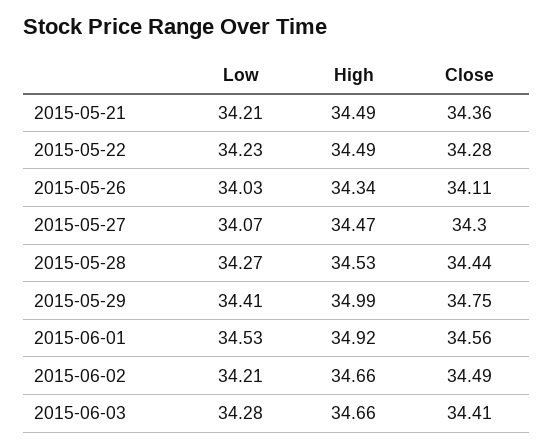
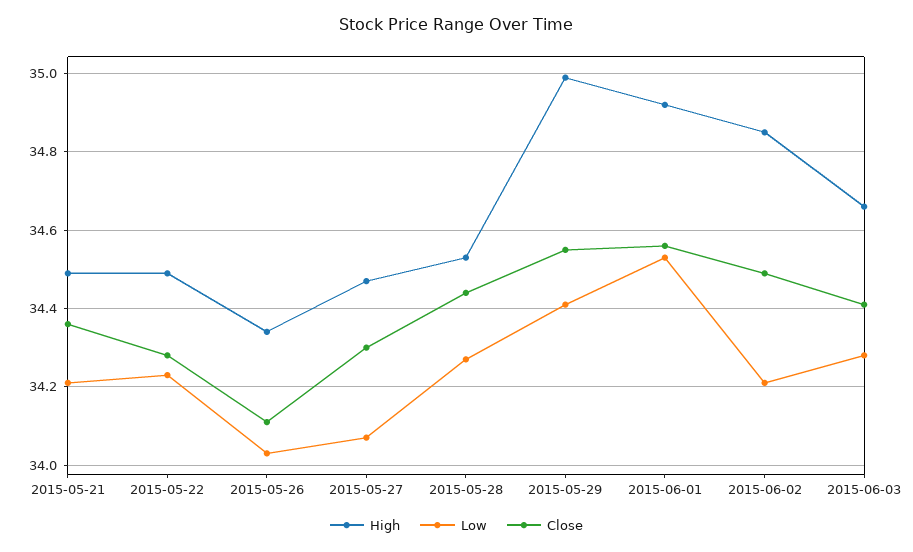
Close, 2015-05-29: 34.75 -> 34.55
High, 2015-06-02: 34.66 -> 34.85

